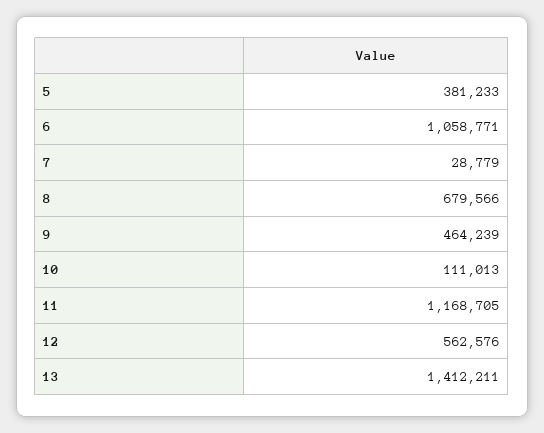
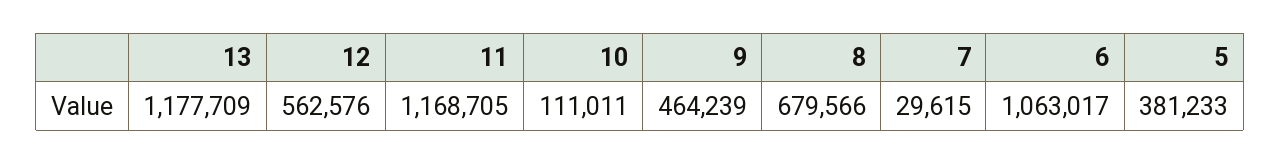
6: 1058771 -> 1063017
7: 28779 -> 29615
10: 111013 -> 111011
13: 1412211 -> 1177709

